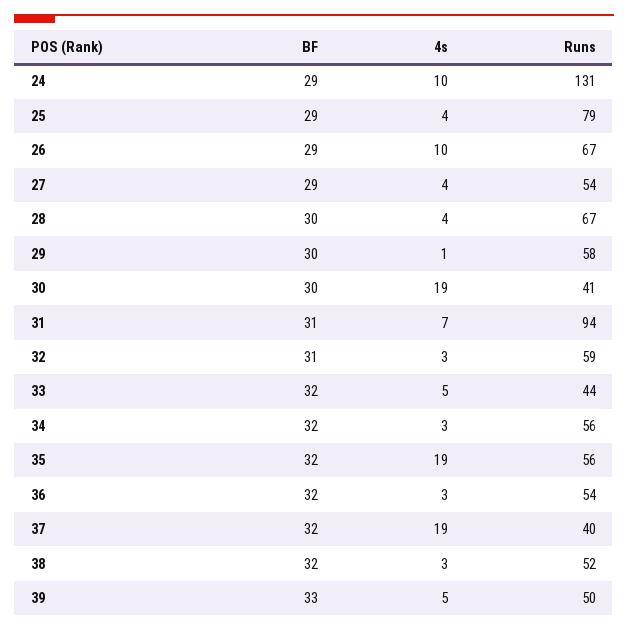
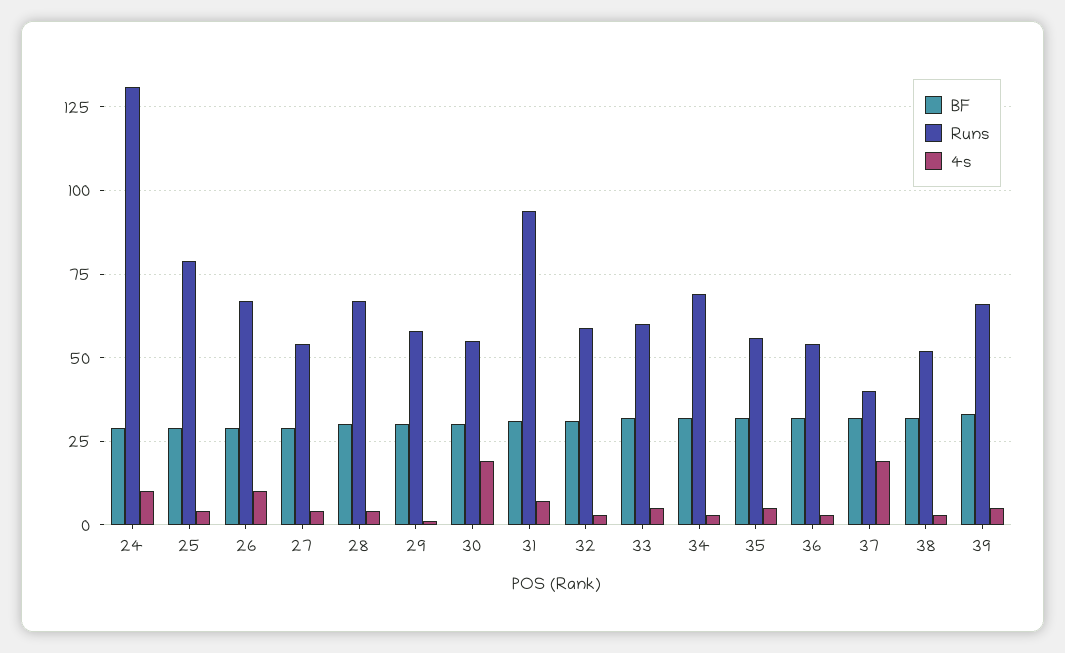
Runs, 30: 41 -> 55
Runs, 33: 44 -> 60
Runs, 34: 56 -> 70
4s, 35: 19 -> 5
Runs, 39: 50 -> 65

